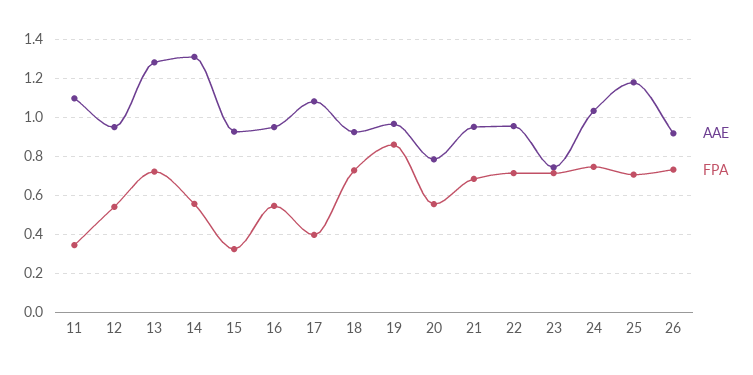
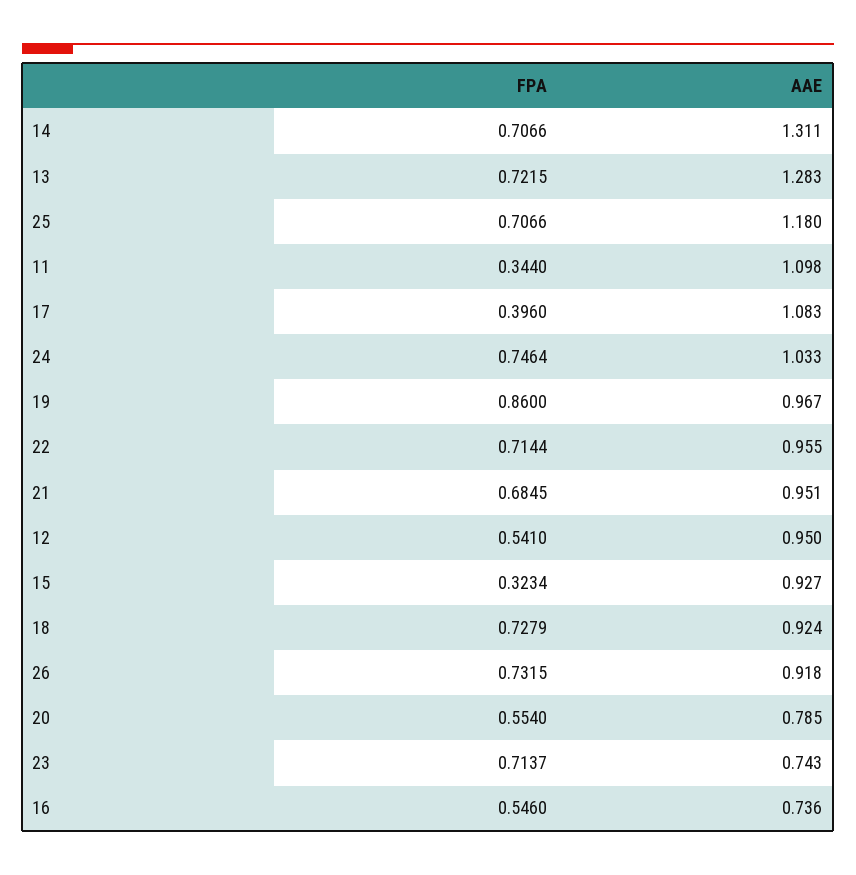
FPA, 14: 0.55 -> 0.7066
AAE, 16: 0.95 -> 0.736

